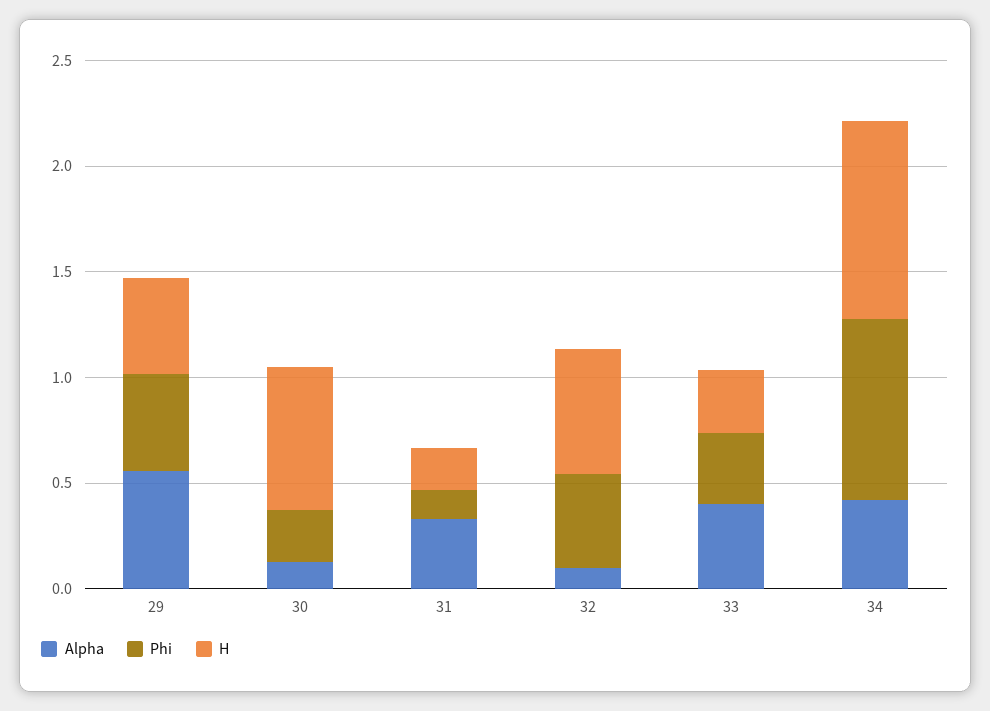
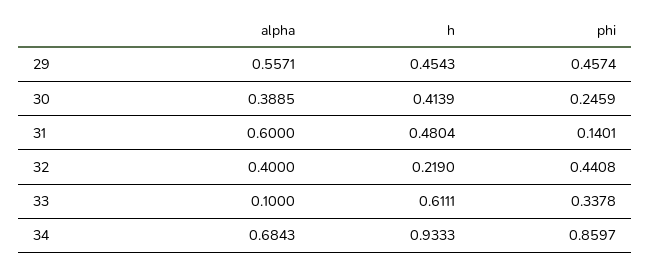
Alpha, 30: 0.1 -> 0.3885
H, 30: 0.7 -> 0.4139
Alpha, 31: 0.3 -> 0.6
H, 31: 0.2 -> 0.4804
Alpha, 32: 0.1 -> 0.4
H, 32: 0.6 -> 0.219
Alpha, 33: 0.4 -> 0.1
H, 33: 0.3 -> 0.6111
Alpha, 34: 0.4 -> 0.6843

